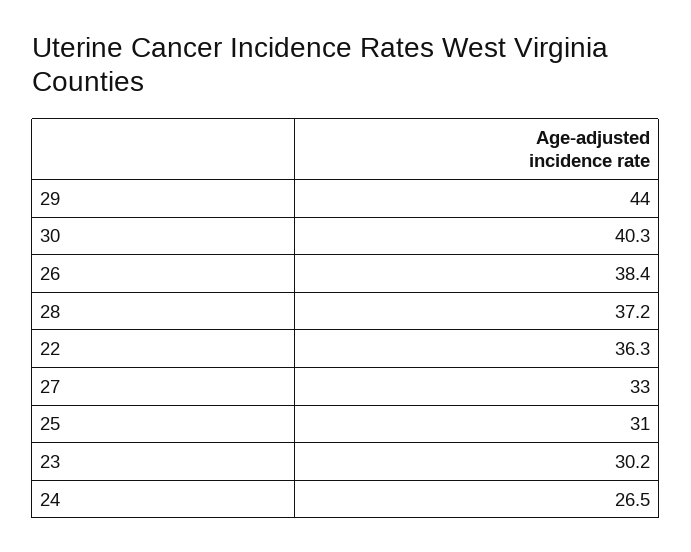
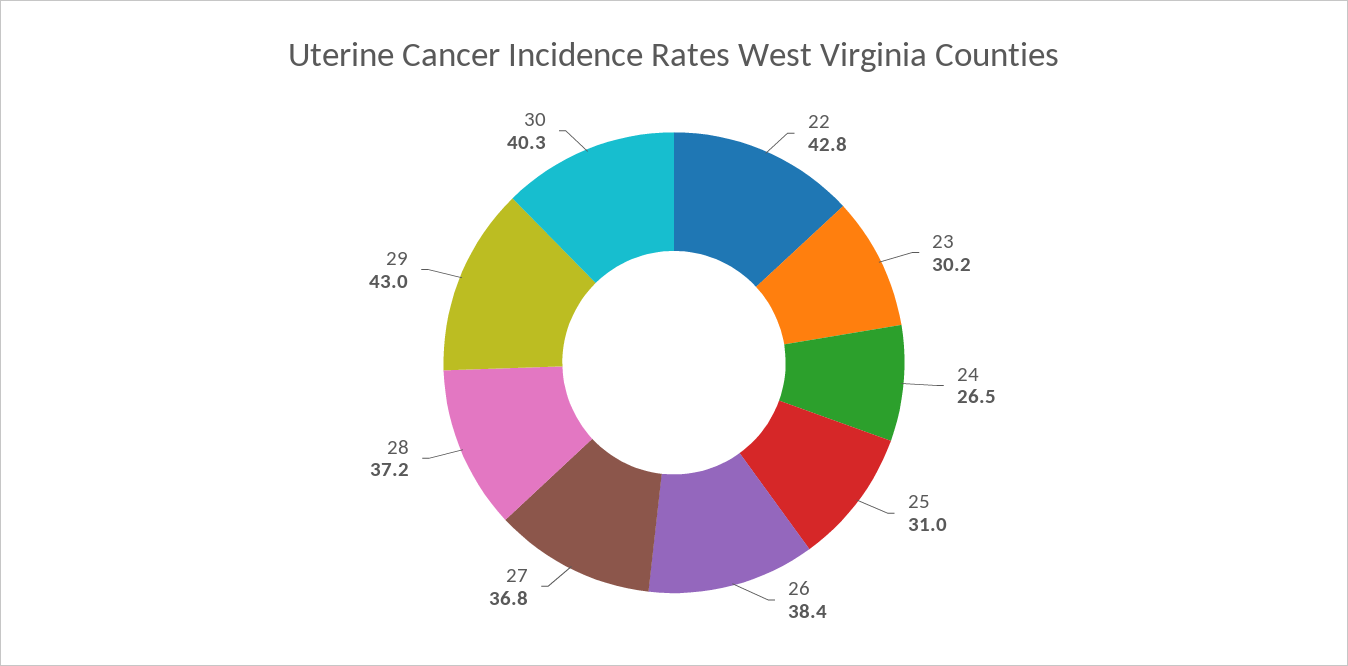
29: 44 -> 43
22: 36.3 -> 42.8
27: 33 -> 36.8

